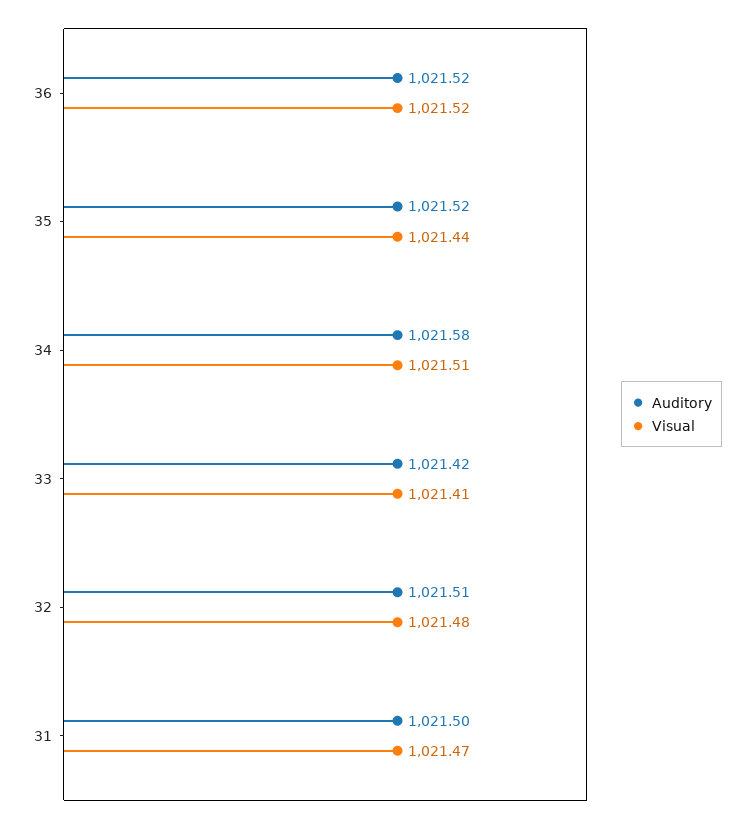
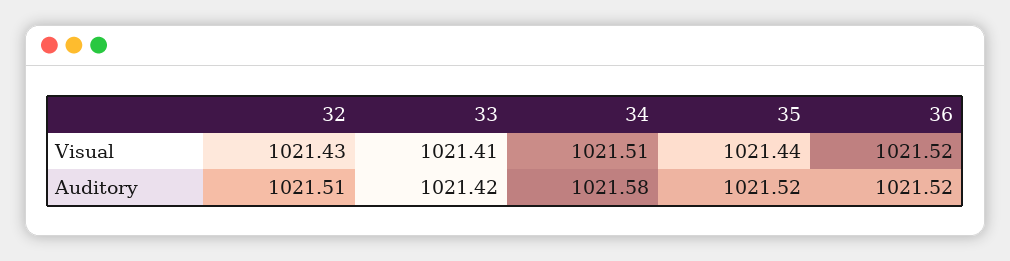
Visual, 32: 1021.48 -> 1021.43
Auditory, 31: 1021.5 -> none
Visual, 31: 1021.47 -> none

